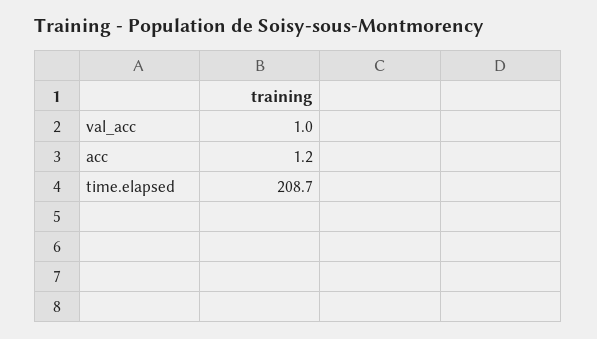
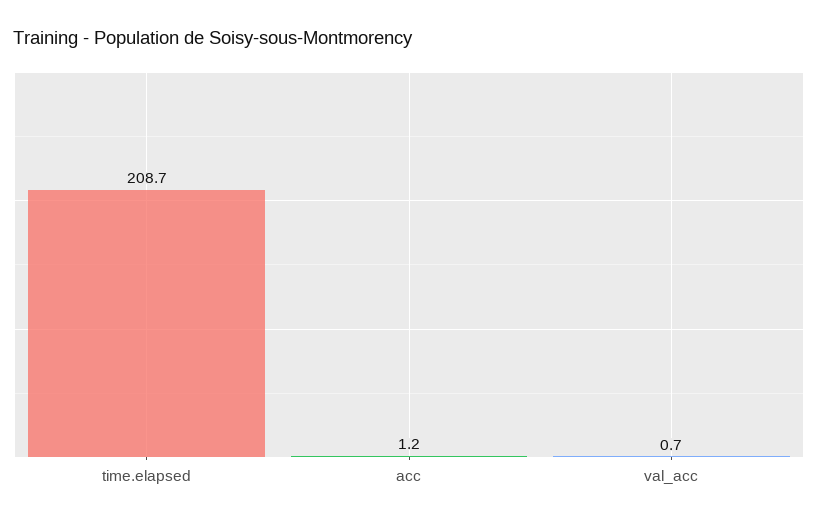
val_acc: 1 -> 0.7

